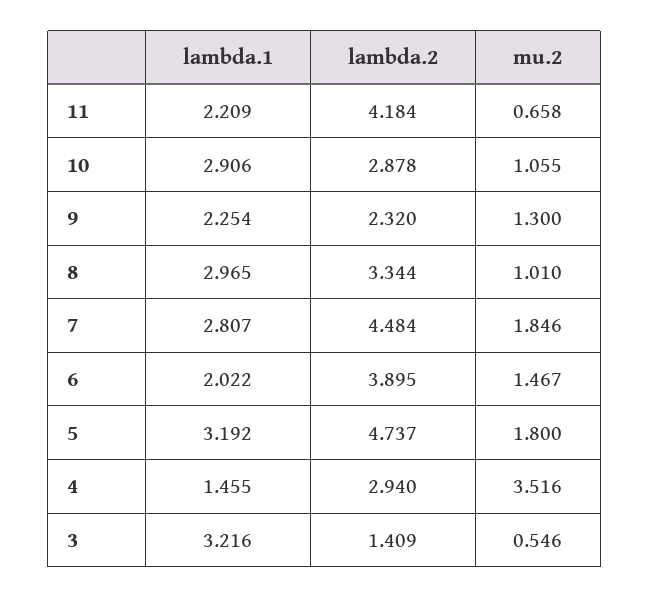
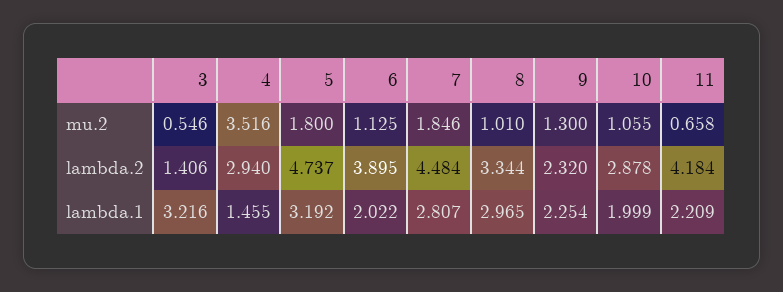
lambda.1, 10: 2.906 -> 1.999
mu.2, 6: 1.467 -> 1.125
lambda.2, 3: 1.409 -> 1.406

